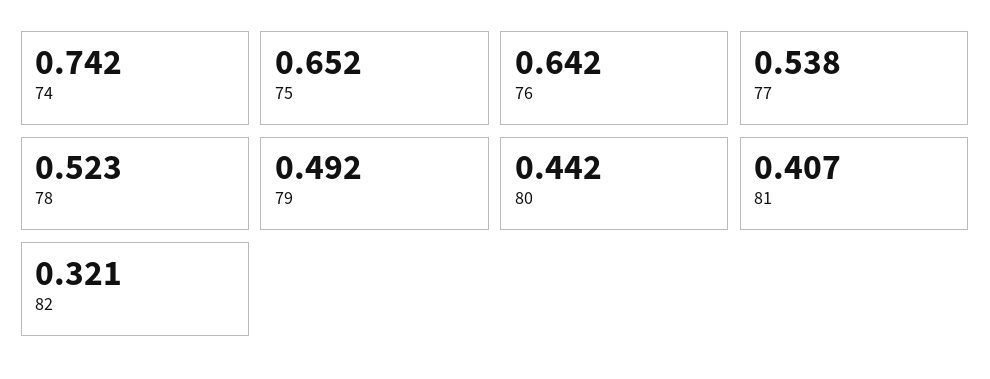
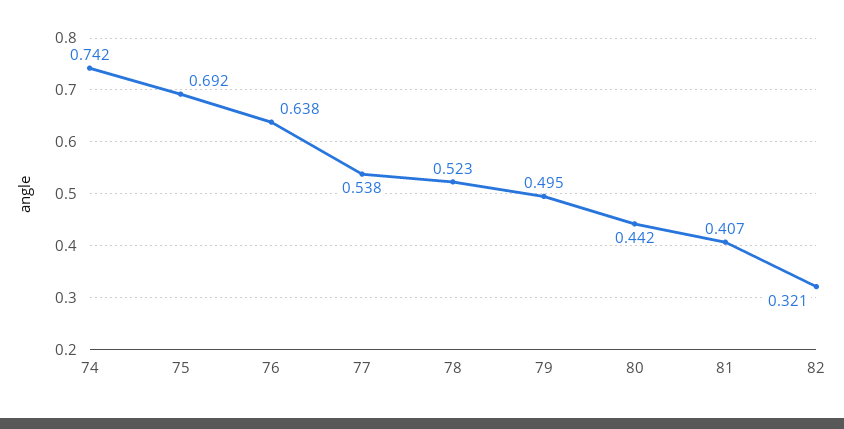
75: 0.652 -> 0.692
76: 0.642 -> 0.638
79: 0.492 -> 0.495

